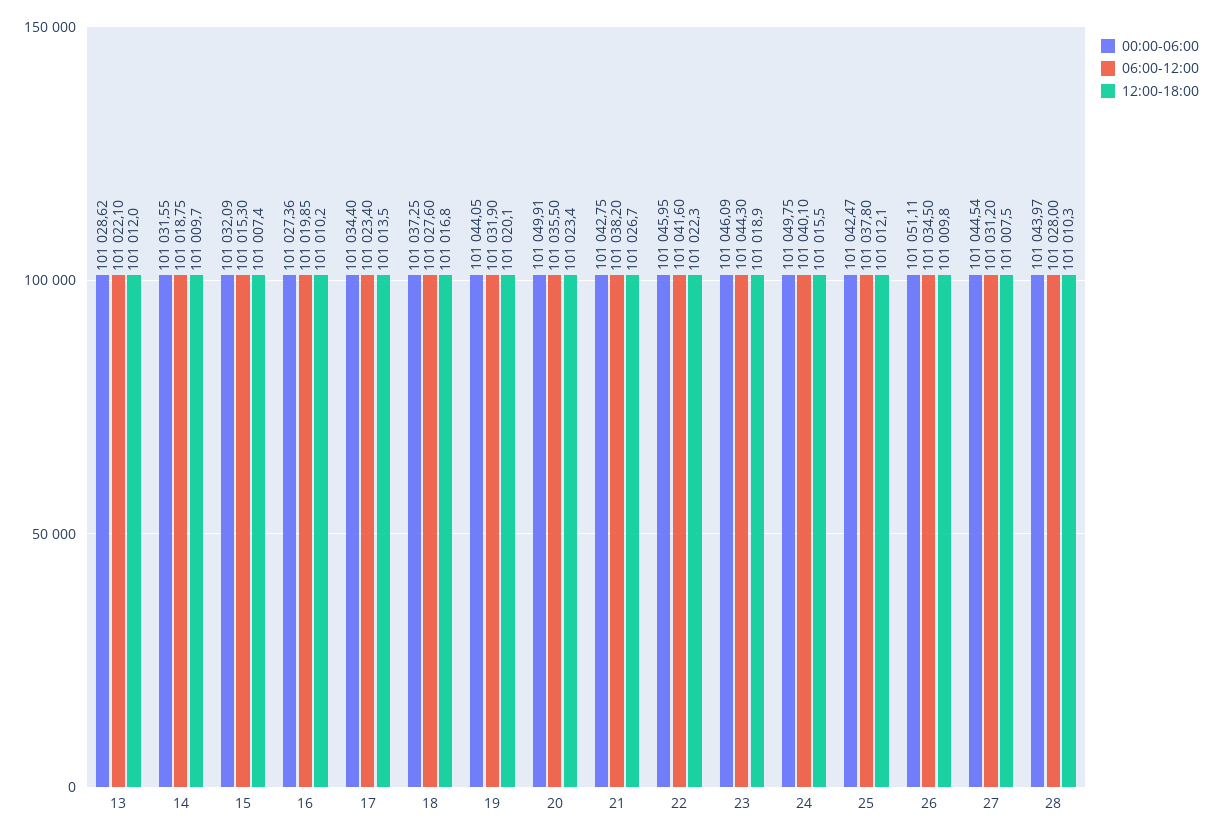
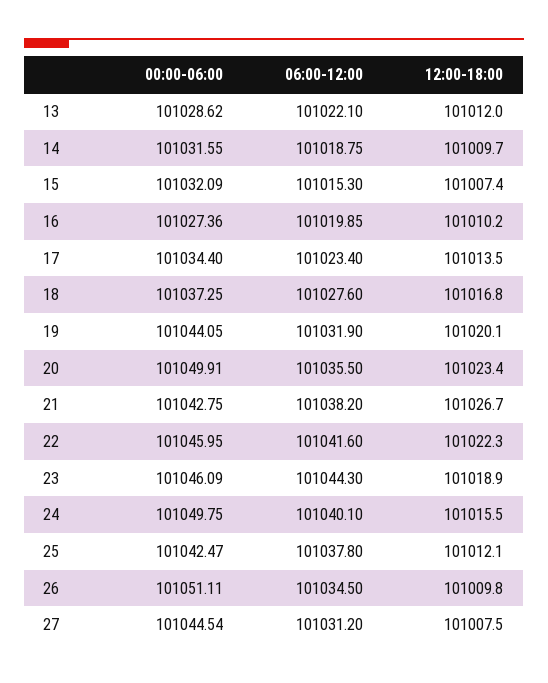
00:00-06:00, 28: 101043.97 -> none
06:00-12:00, 28: 101028 -> none
12:00-18:00, 28: 101010.3 -> none

